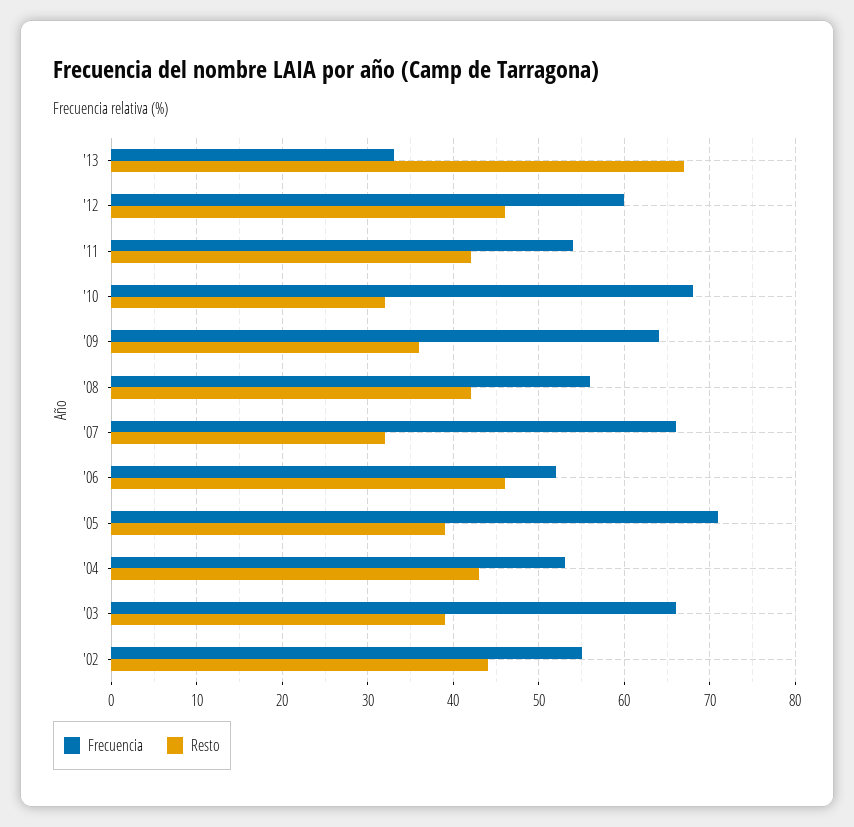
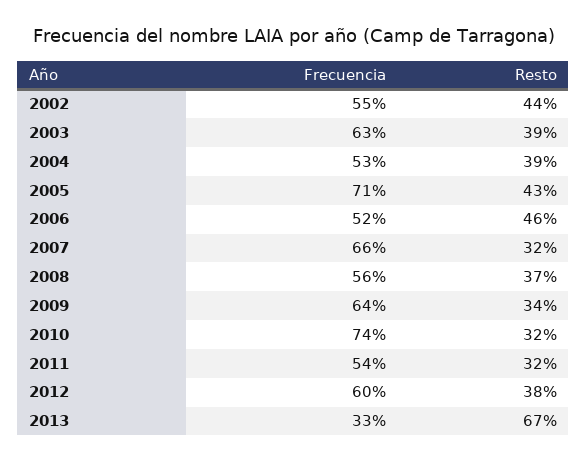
Resto, '12: 46 -> 38
Resto, '11: 42 -> 32
Frecuencia, '10: 68 -> 74
Resto, '09: 36 -> 34
Resto, '08: 42 -> 37
Resto, '05: 39 -> 43
Resto, '04: 43 -> 39
Frecuencia, '03: 66 -> 63

